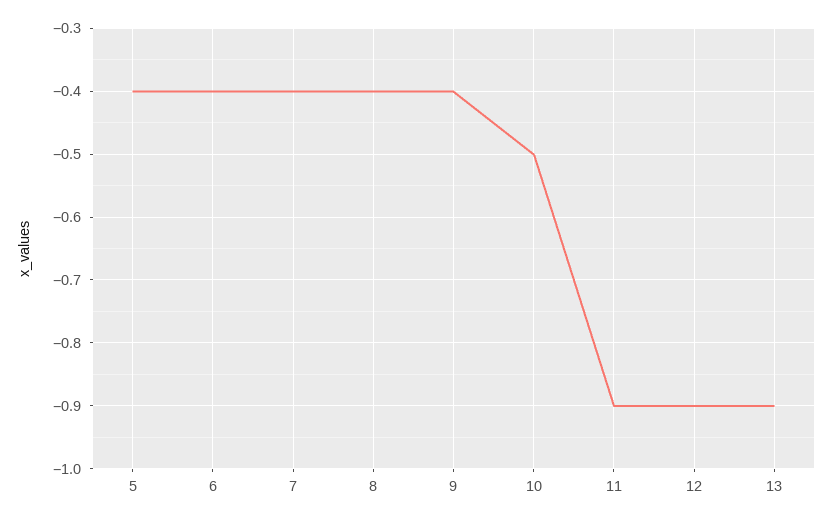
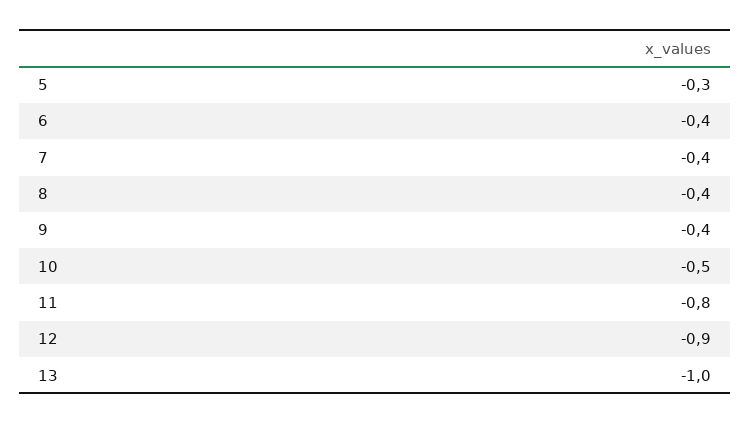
5: -0.4 -> -0.3
11: -0.9 -> -0.8
13: -0.9 -> -1

